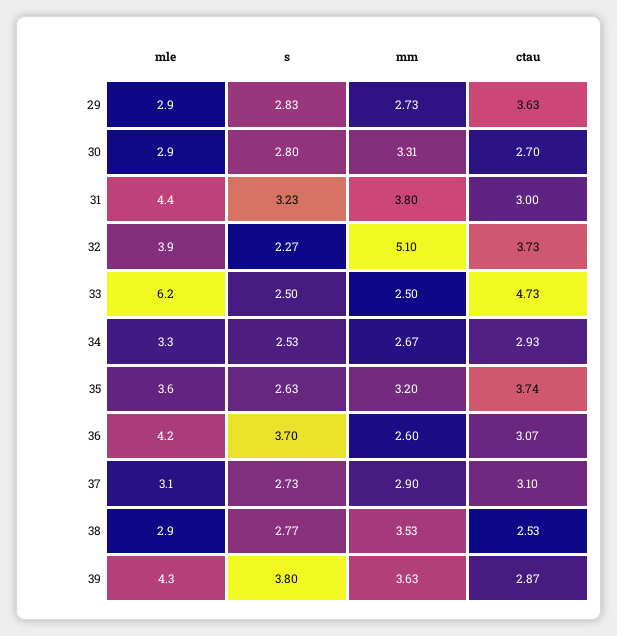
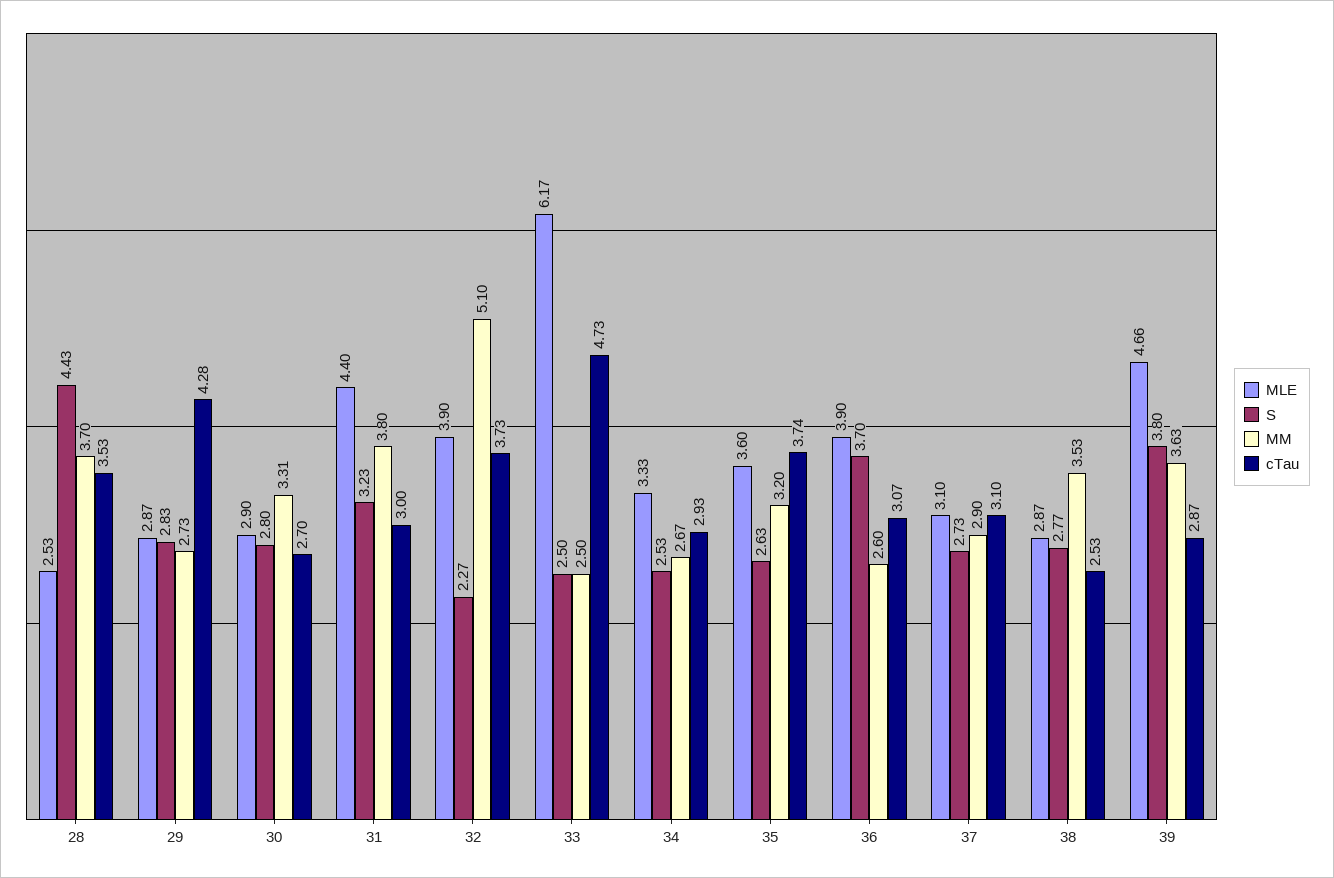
ctau, 29: 3.63 -> 4.28
mle, 36: 4.2 -> 3.9
mle, 39: 4.3 -> 4.66
mle, 28: none -> 2.53
s, 28: none -> 4.43
mm, 28: none -> 3.7
ctau, 28: none -> 3.53

